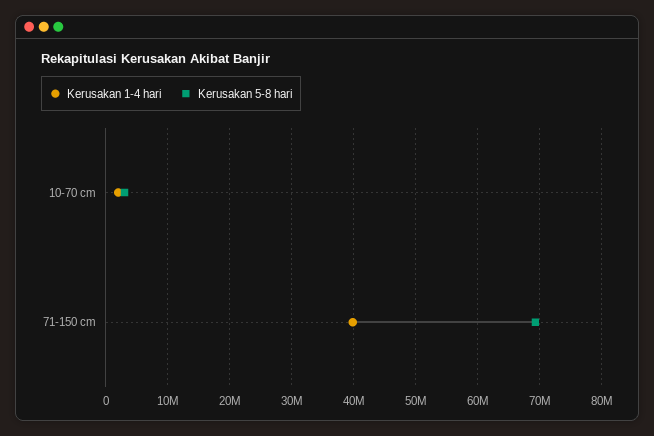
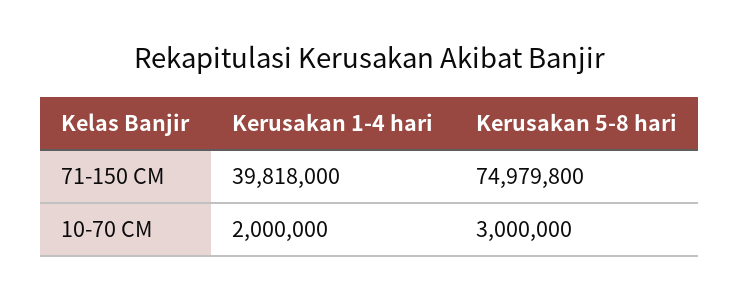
Kerusakan 5-8 hari, 71-150 cm: 69000000 -> 74979800

